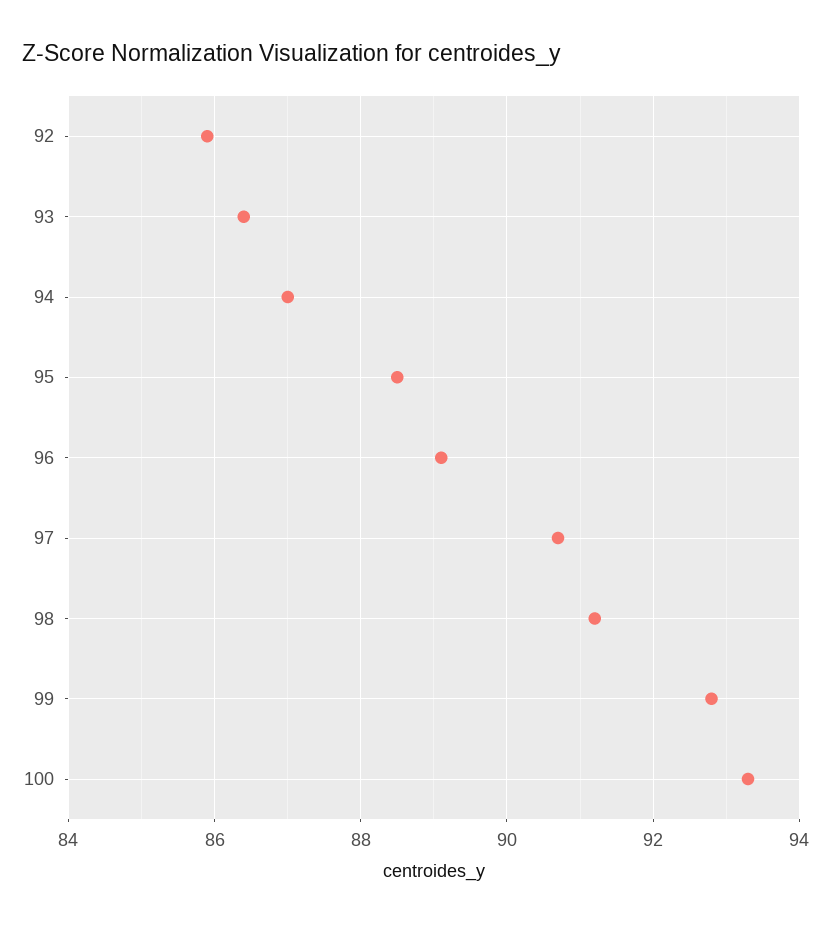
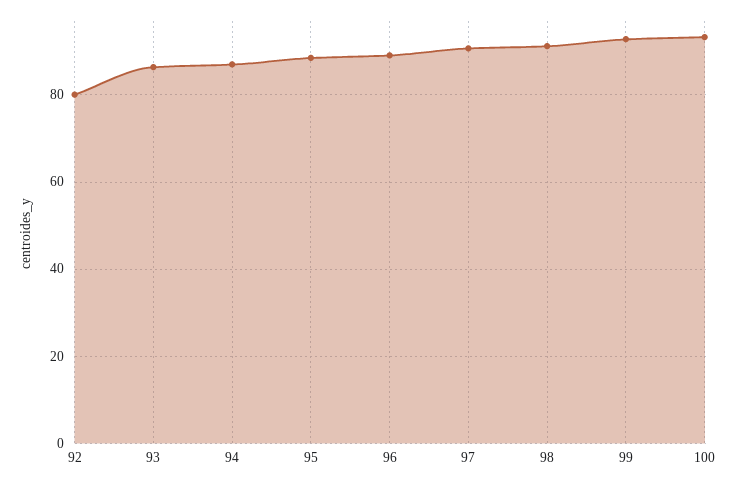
92: 86 -> 80

